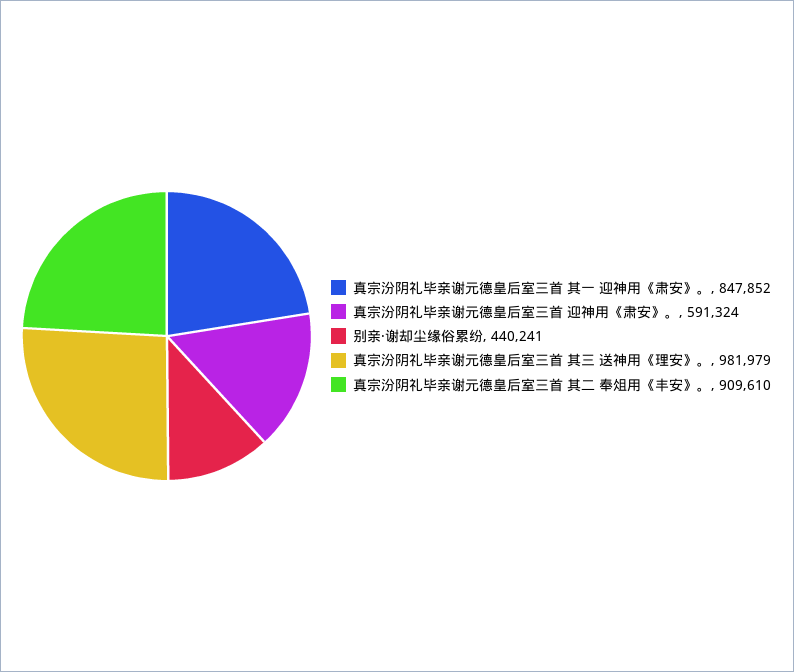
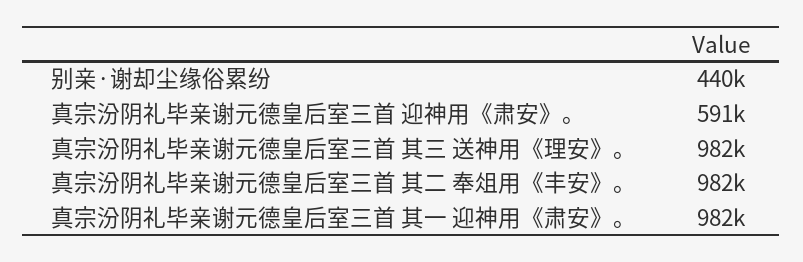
真宗汾阴礼毕亲谢元德皇后室三首 其一 迎神用《肃安》。: 847852 -> 982000
真宗汾阴礼毕亲谢元德皇后室三首 其二 奉俎用《丰安》。: 909610 -> 982000

